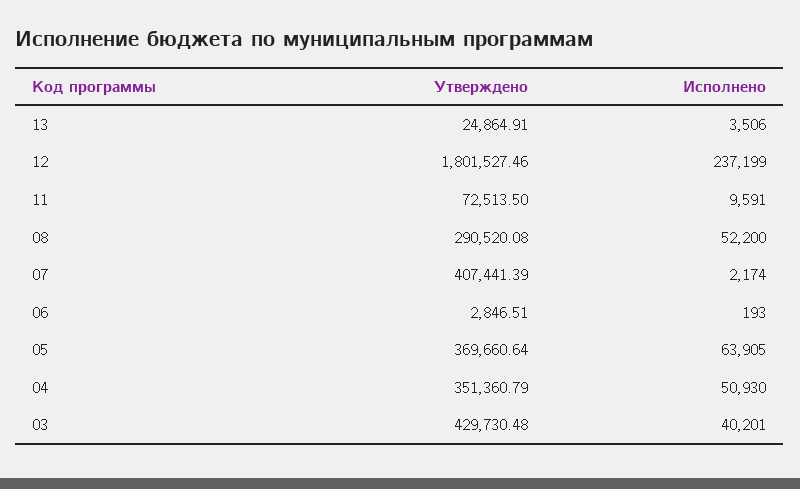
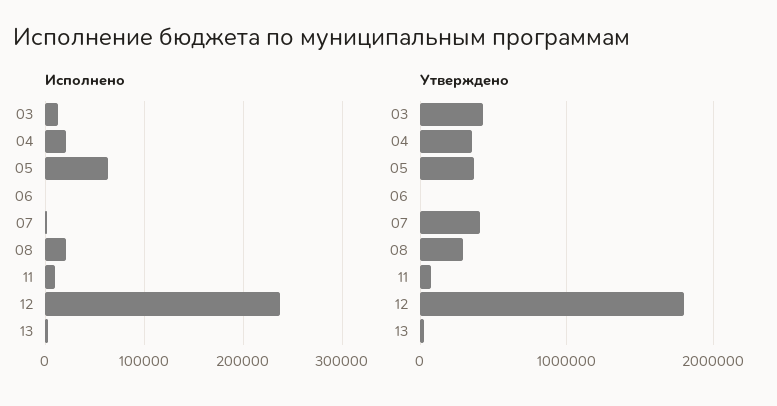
Исполнено, 08: 52200 -> 20000
Исполнено, 04: 50930 -> 20000
Исполнено, 03: 40201 -> 10000

